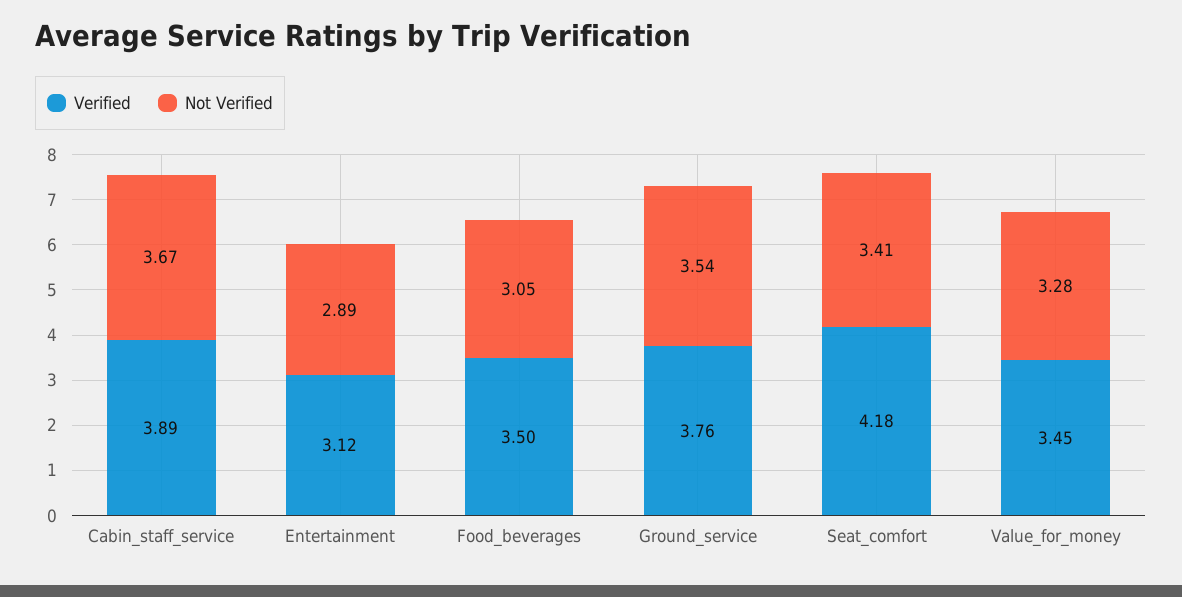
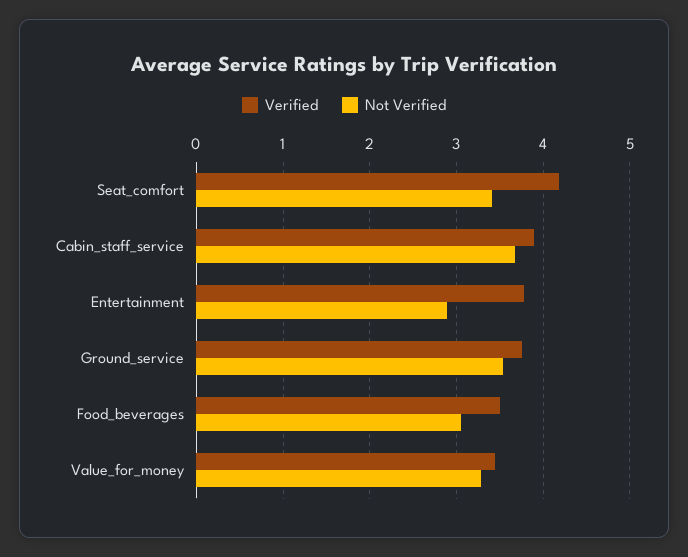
Verified, Entertainment: 3.12 -> 3.8

